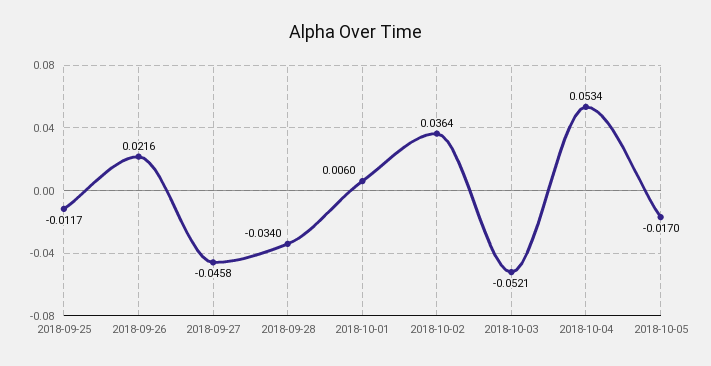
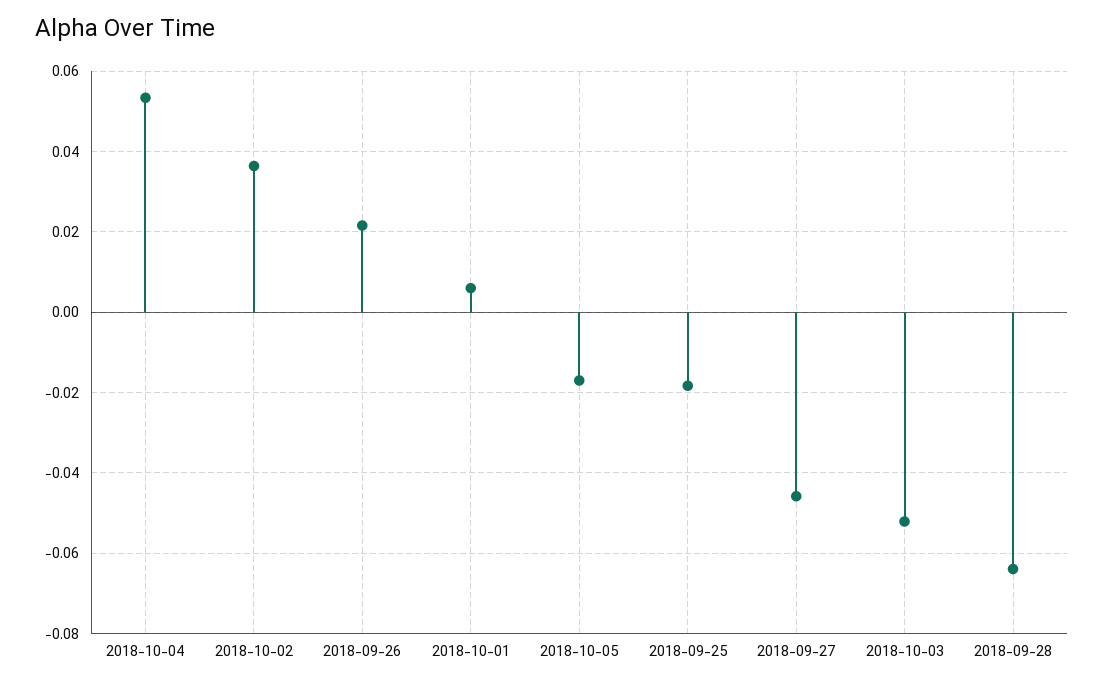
2018-09-25: -0.0117 -> -0.018
2018-09-28: -0.034 -> -0.064

